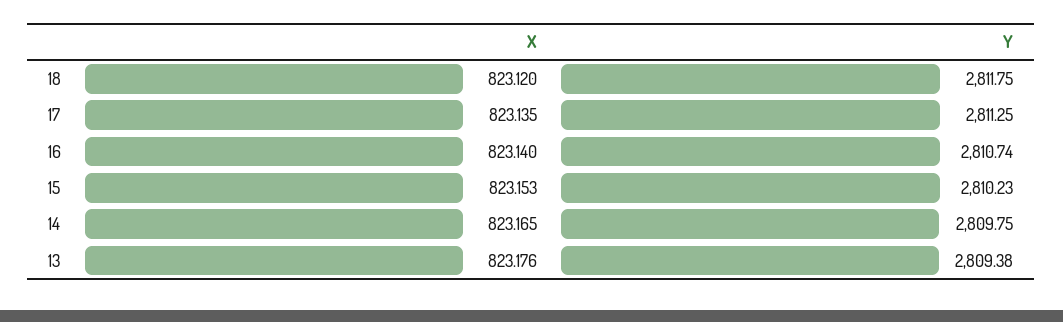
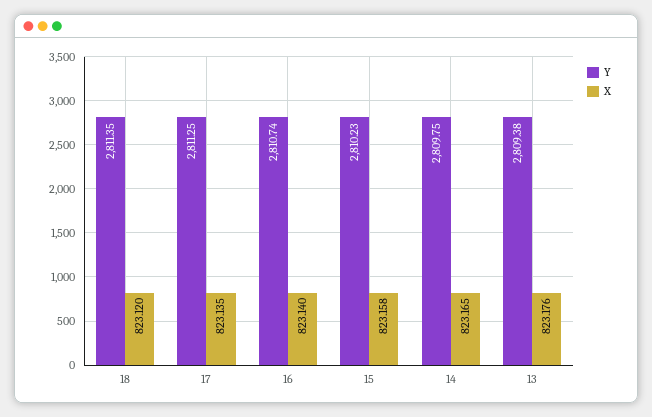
Y, 18: 2811.75 -> 2811.35
X, 15: 823.153 -> 823.158

